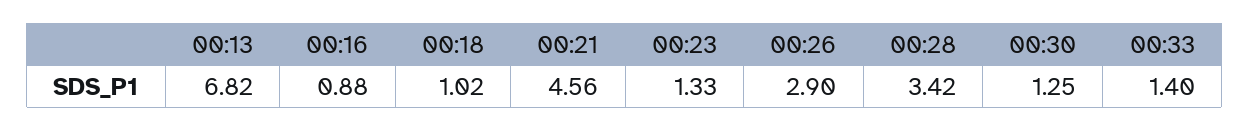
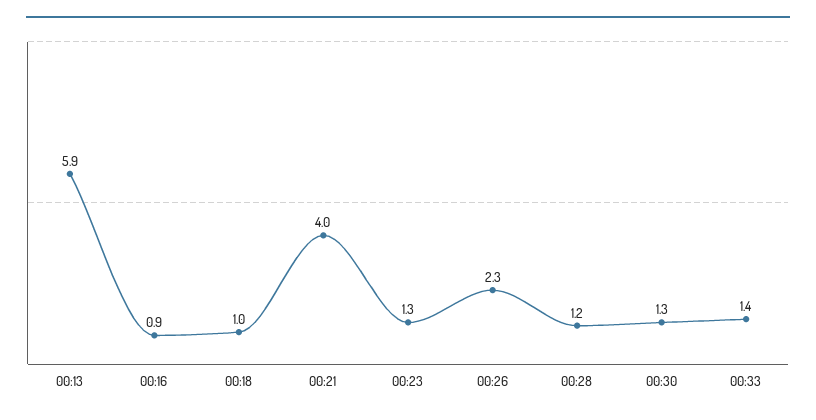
00:13: 6.82 -> 5.9
00:21: 4.56 -> 4
00:26: 2.9 -> 2.3
00:28: 3.42 -> 1.2

